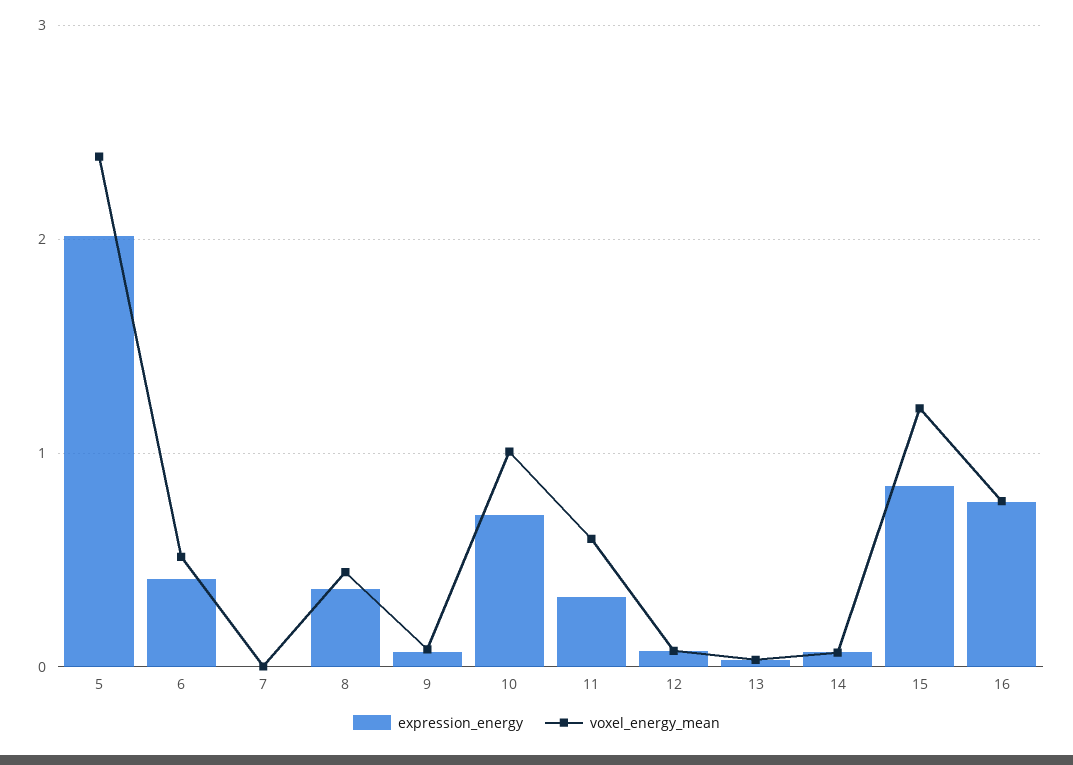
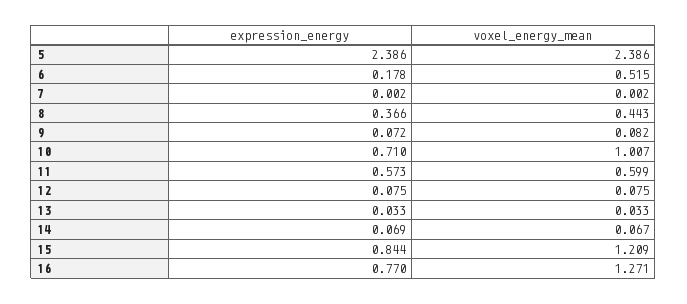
expression_energy, 5: 2 -> 2.386
expression_energy, 6: 0.4 -> 0.178
expression_energy, 11: 0.3 -> 0.573
voxel_energy_mean, 16: 0.8 -> 1.271

